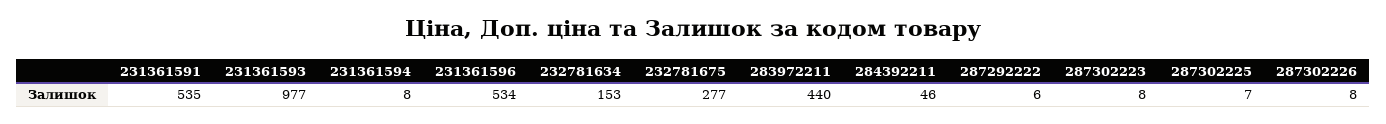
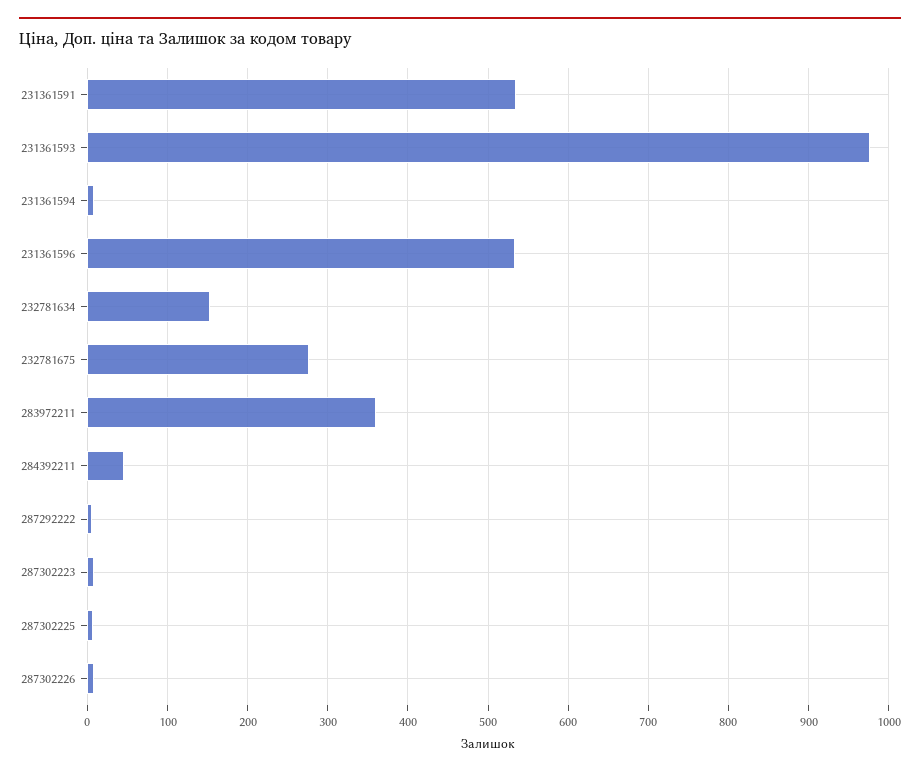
283972211: 440 -> 360

